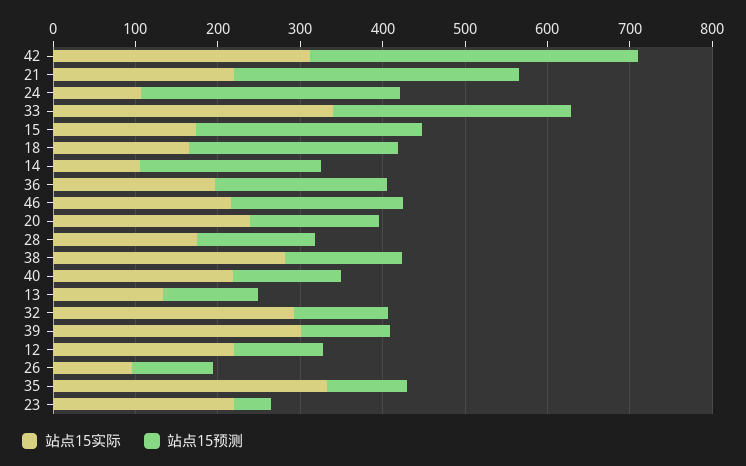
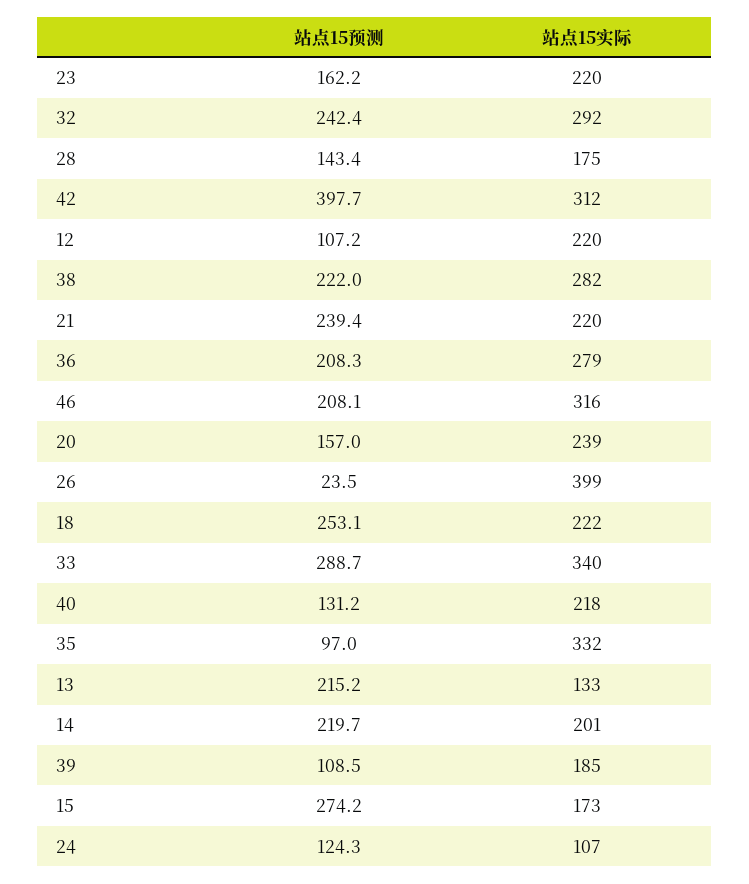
站点15预测, 21: 340 -> 239.4
站点15预测, 24: 320 -> 124.3
站点15实际, 18: 160 -> 222
站点15实际, 14: 100 -> 201
站点15实际, 36: 200 -> 279
站点15实际, 46: 220 -> 316
站点15预测, 38: 140 -> 222
站点15预测, 13: 120 -> 215.2
站点15预测, 32: 120 -> 242.4
站点15实际, 39: 300 -> 185
站点15实际, 26: 100 -> 399
站点15预测, 26: 100 -> 23.5
站点15预测, 23: 40 -> 162.2

